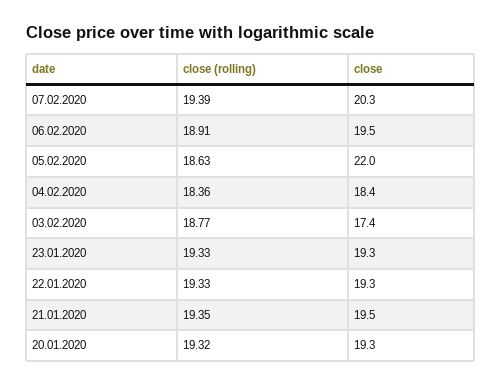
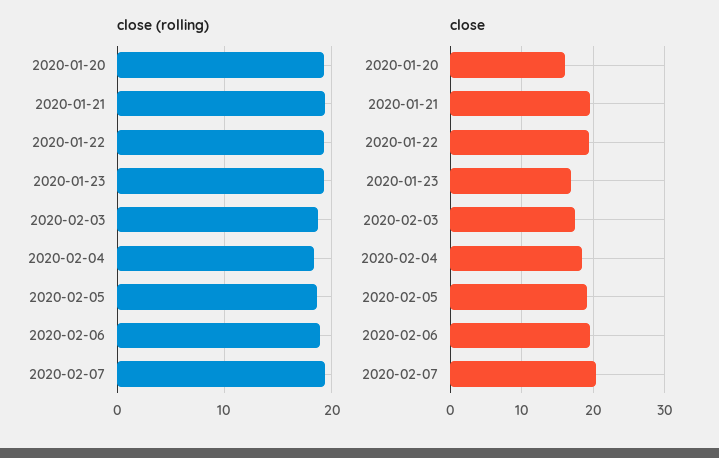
close, 05.02.2020: 22 -> 19
close, 23.01.2020: 19.3 -> 17
close, 20.01.2020: 19.3 -> 16

